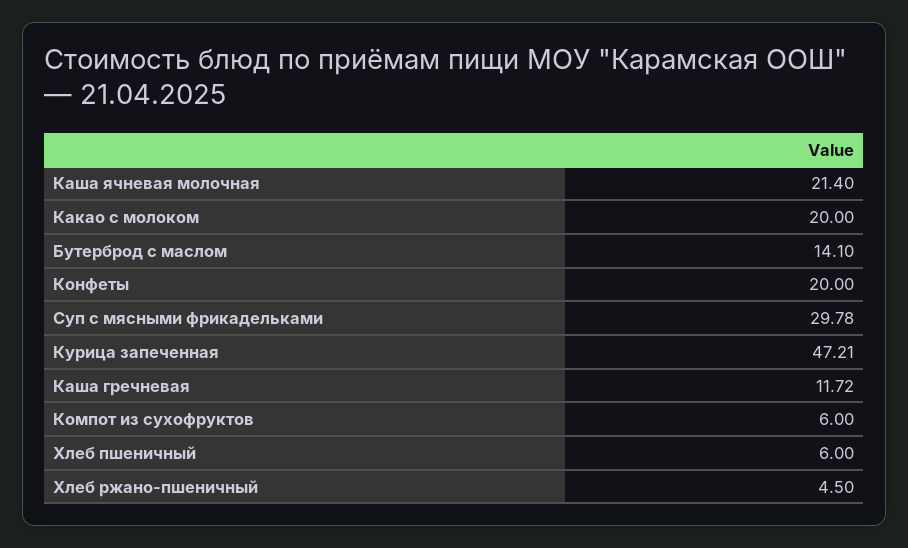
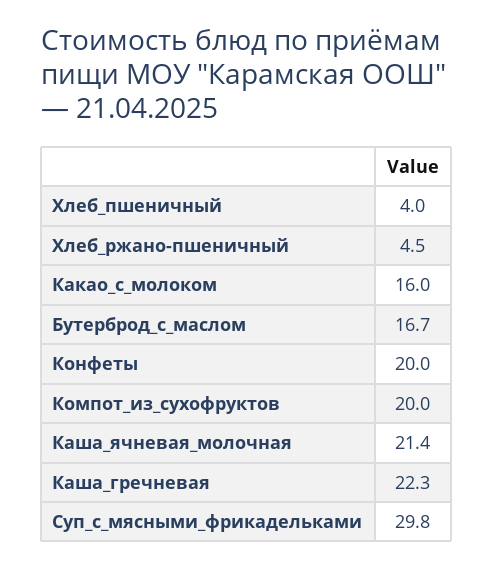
Какао с молоком: 20 -> 16
Бутерброд с маслом: 14.1 -> 16.7
Курица запеченная: 47.21 -> none
Каша гречневая: 11.72 -> 22.3
Компот из сухофруктов: 6 -> 20
Хлеб пшеничный: 6 -> 4

